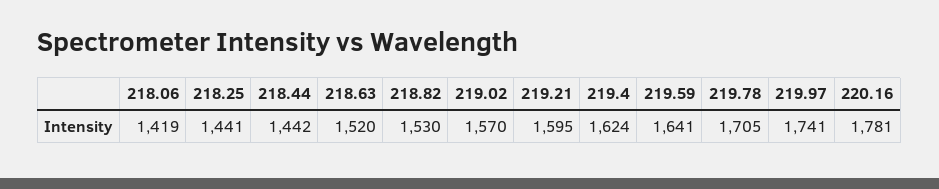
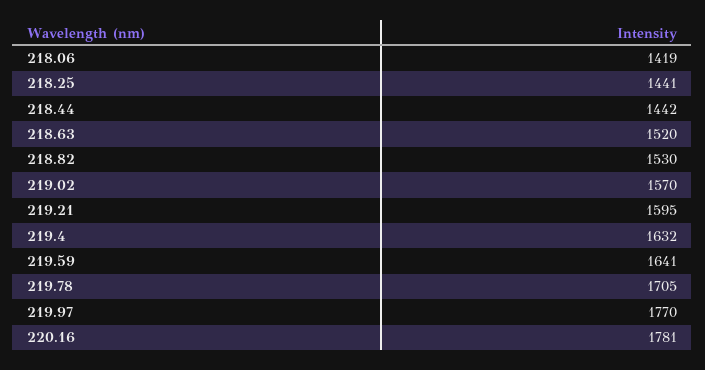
219.4: 1624 -> 1632
219.97: 1741 -> 1770

